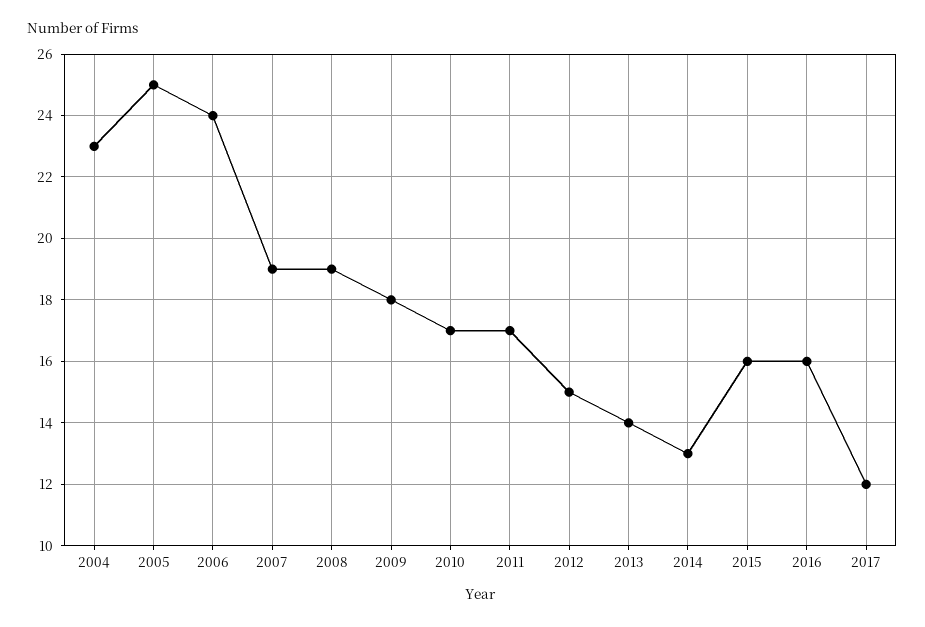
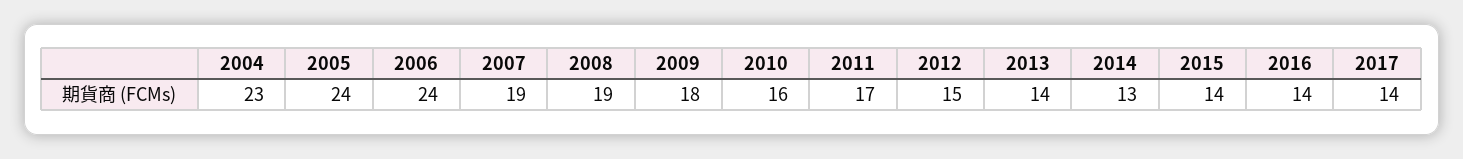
2005: 25 -> 24
2010: 17 -> 16
2015: 16 -> 14
2016: 16 -> 14
2017: 12 -> 14

